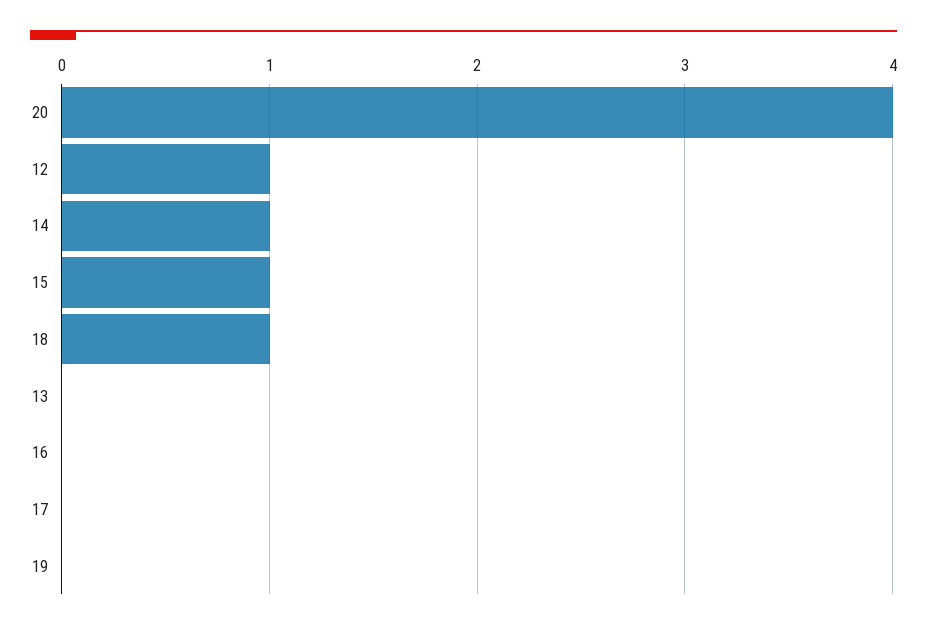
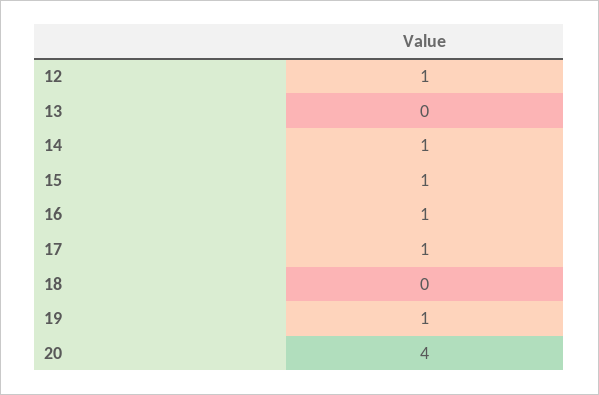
18: 1 -> 0
16: 0 -> 1
17: 0 -> 1
19: 0 -> 1

